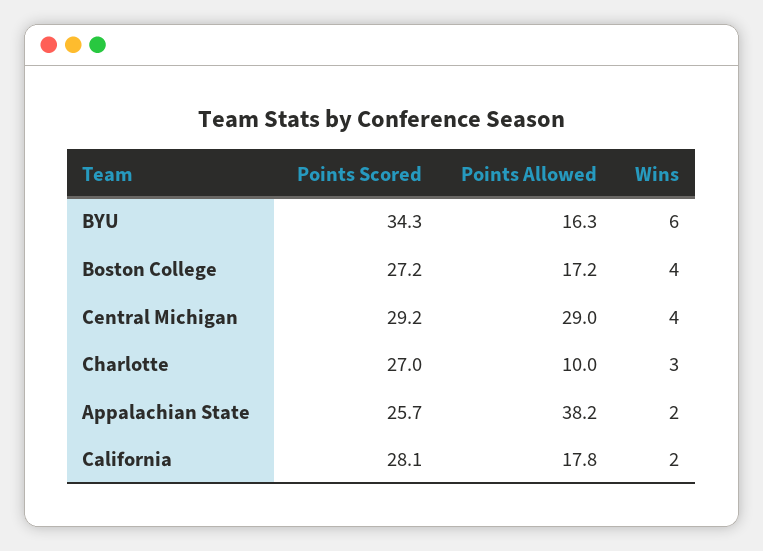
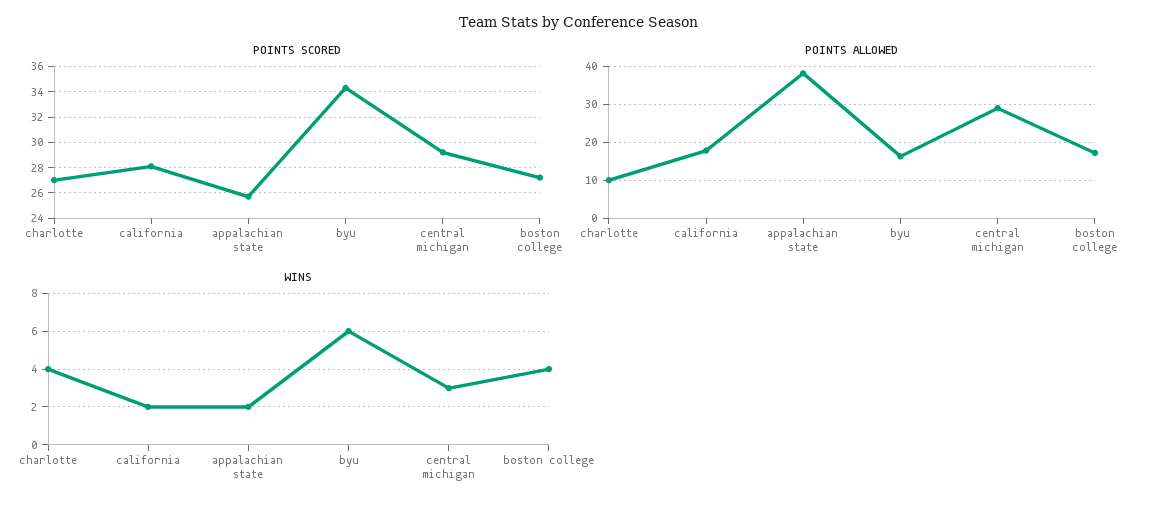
Wins, Central Michigan: 4 -> 3
Wins, Charlotte: 3 -> 4

